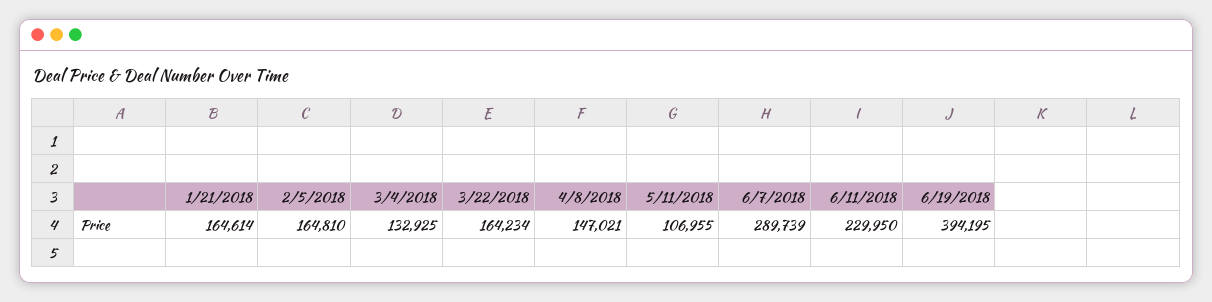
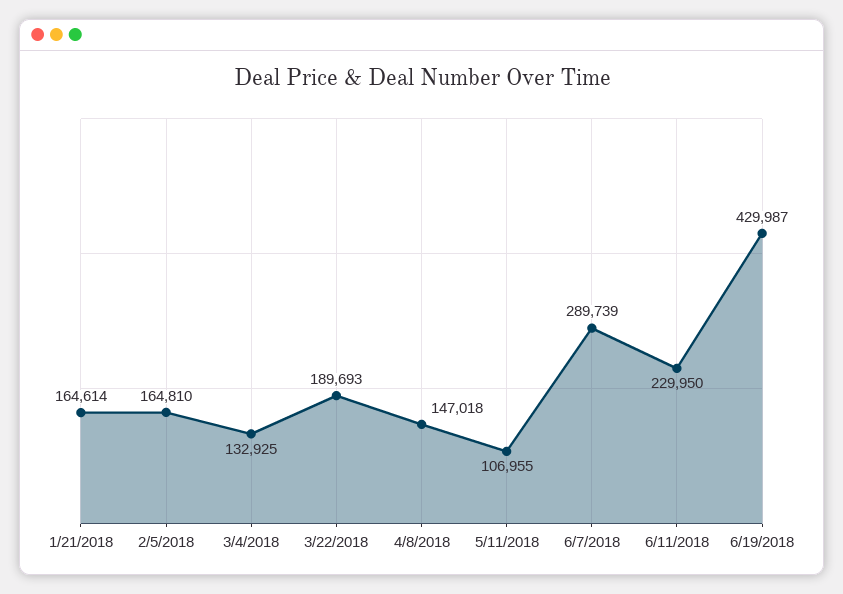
3/22/2018: 164234 -> 189693
4/8/2018: 147021 -> 147018
6/19/2018: 394195 -> 429987

